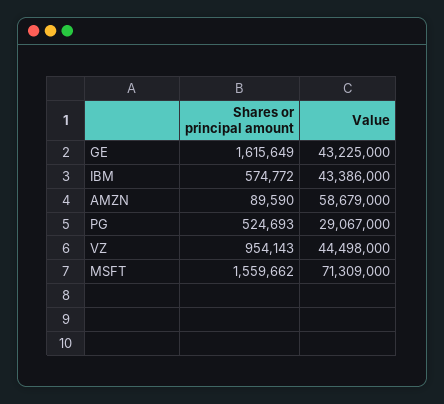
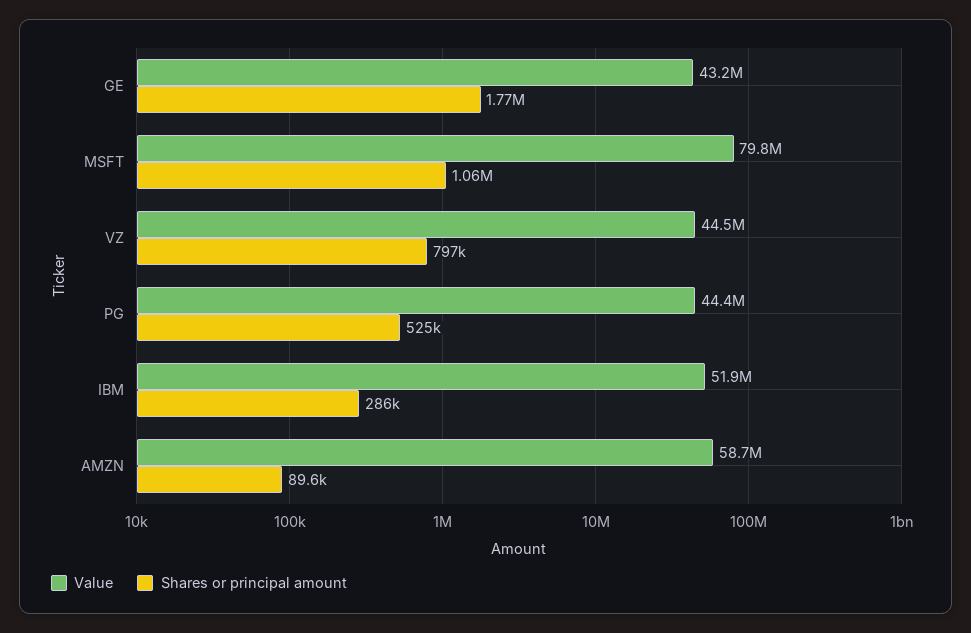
Shares or principal amount, GE: 1615649 -> 1770000
Shares or principal amount, IBM: 574772 -> 286000
Value, IBM: 43386000 -> 51900000
Value, PG: 29067000 -> 44400000
Shares or principal amount, VZ: 954143 -> 797000
Shares or principal amount, MSFT: 1559662 -> 1060000
Value, MSFT: 71309000 -> 79800000

